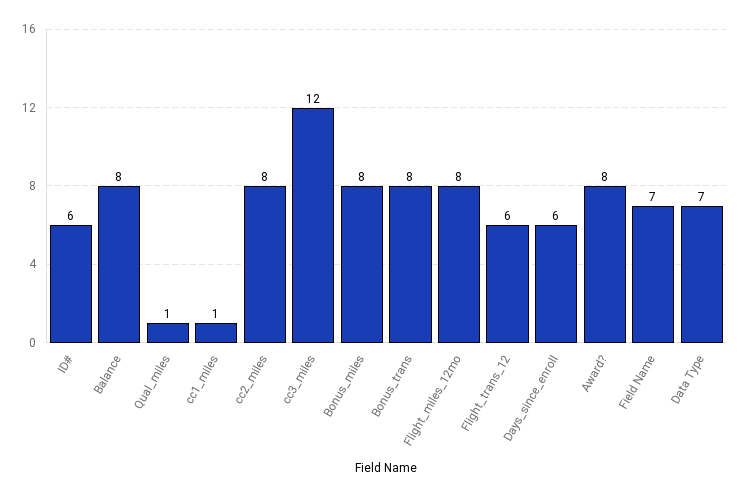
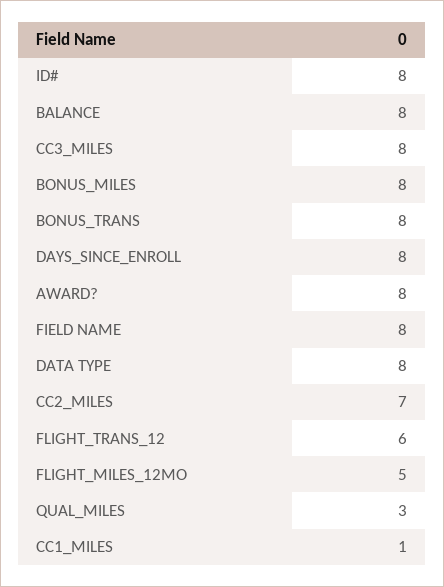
ID#: 6 -> 8
Qual_miles: 1 -> 3
cc2_miles: 8 -> 7
cc3_miles: 12 -> 8
Flight_miles_12mo: 8 -> 5
Days_since_enroll: 6 -> 8
Field Name: 7 -> 8
Data Type: 7 -> 8

